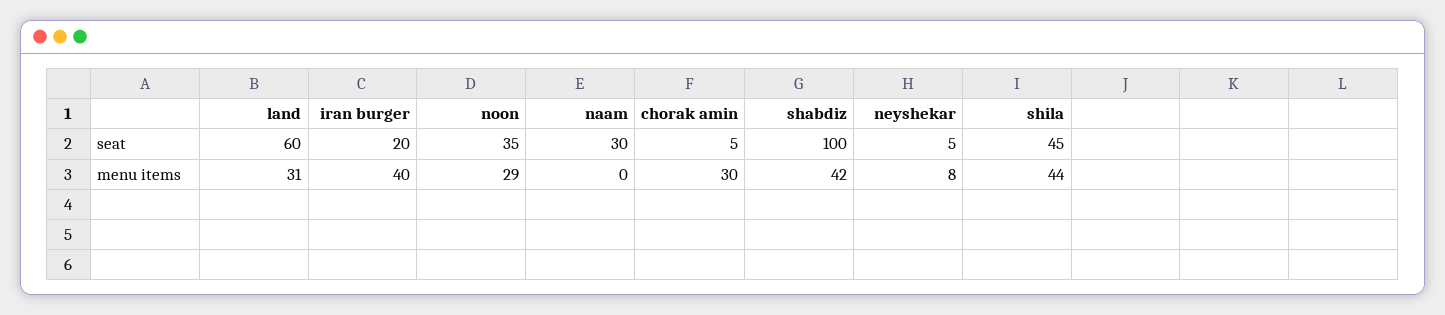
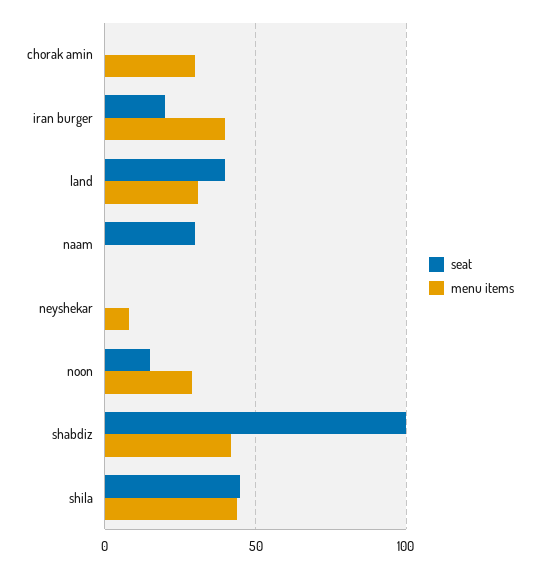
seat, land: 60 -> 40
seat, noon: 35 -> 15
seat, chorak amin: 5 -> 0
seat, neyshekar: 5 -> 0

